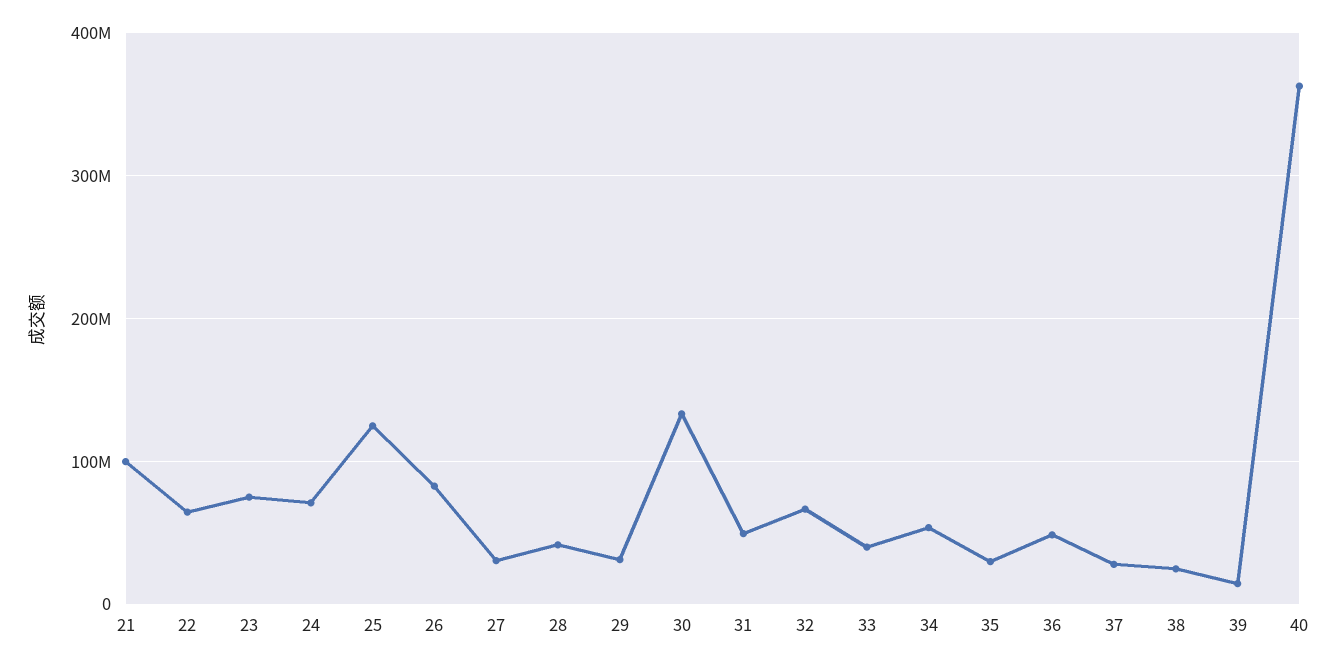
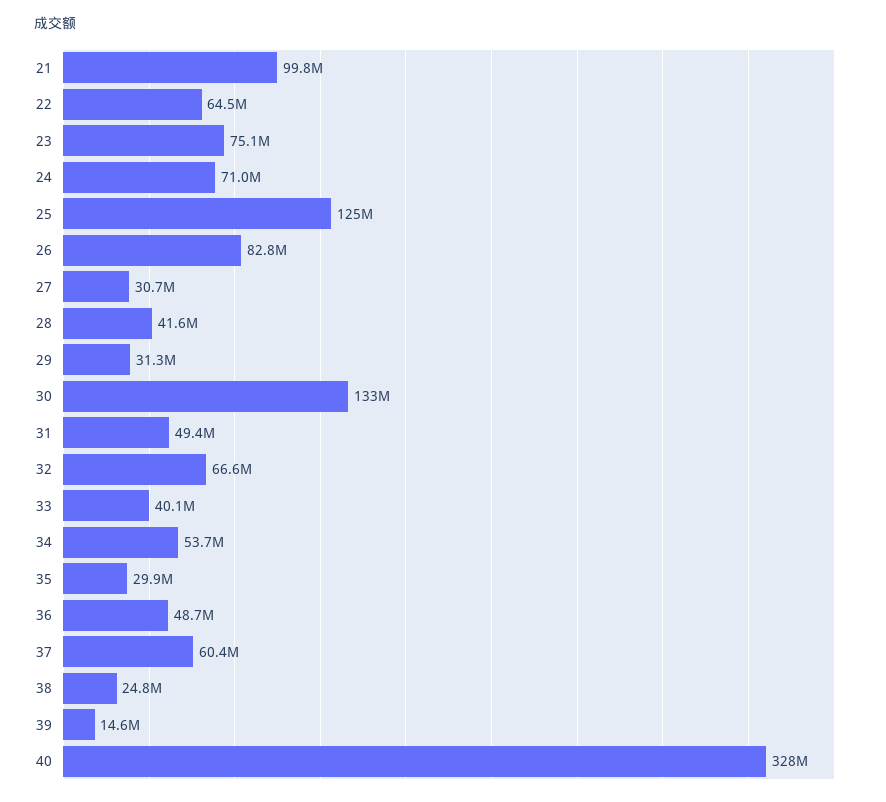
37: 30000000 -> 60400000
40: 360000000 -> 328000000

